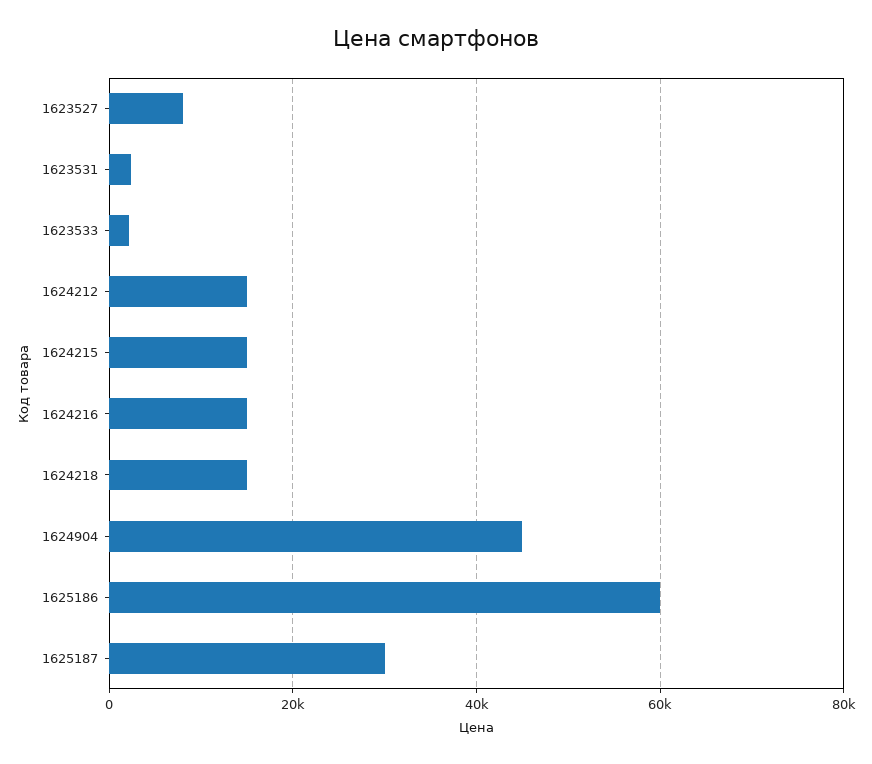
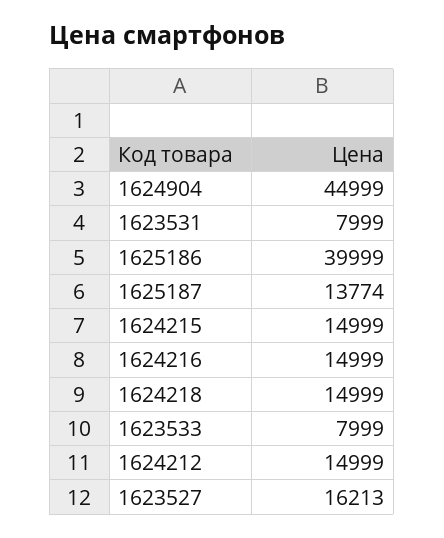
1623527: 8000 -> 16213
1623531: 2000 -> 7999
1623533: 2000 -> 7999
1625186: 60000 -> 39999
1625187: 30000 -> 13774

